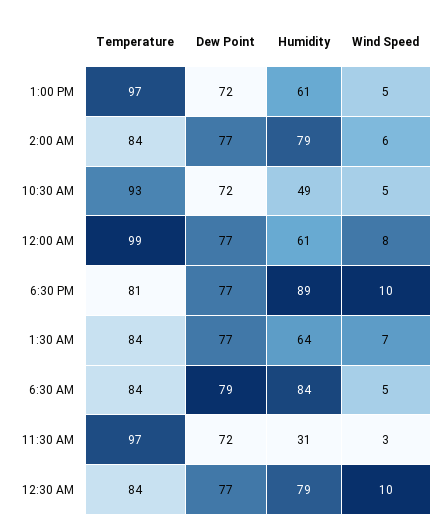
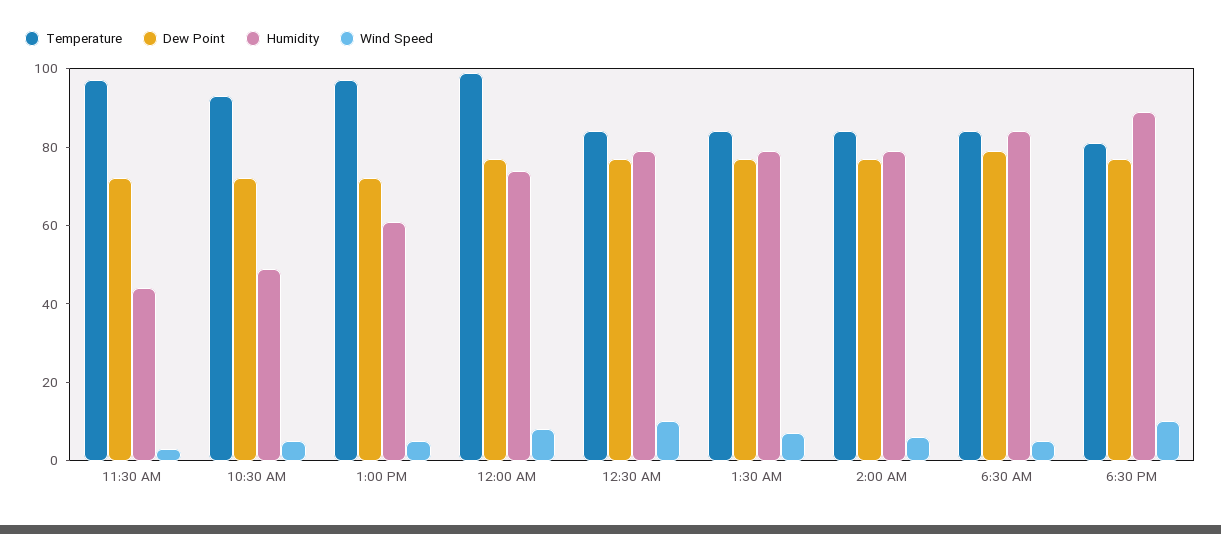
Humidity, 12:00 AM: 61 -> 75
Humidity, 1:30 AM: 64 -> 80
Humidity, 11:30 AM: 31 -> 45

